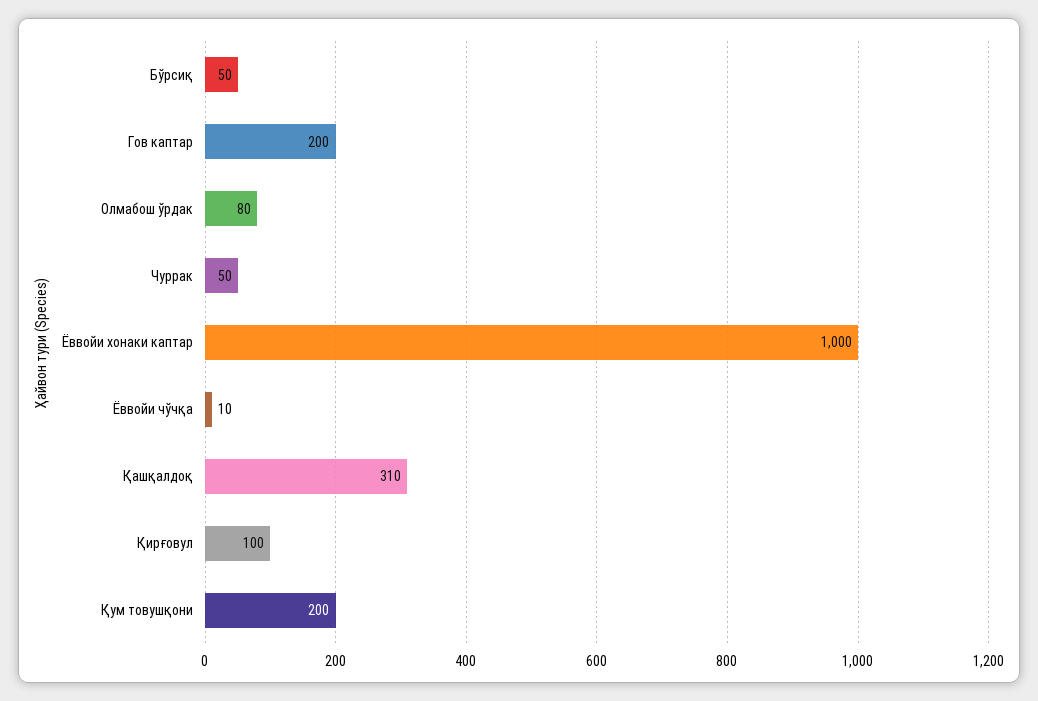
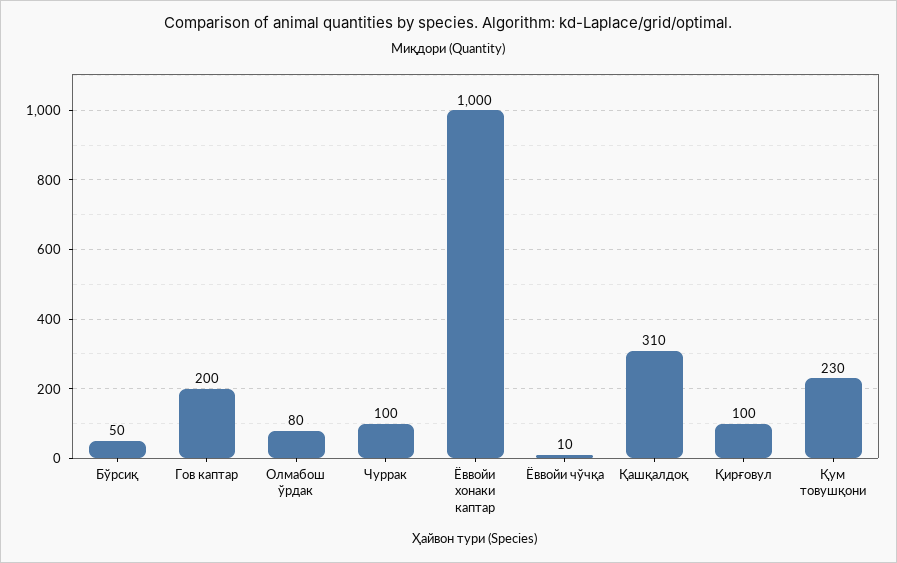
Чуррак: 50 -> 100
Қум товушқони: 200 -> 230

